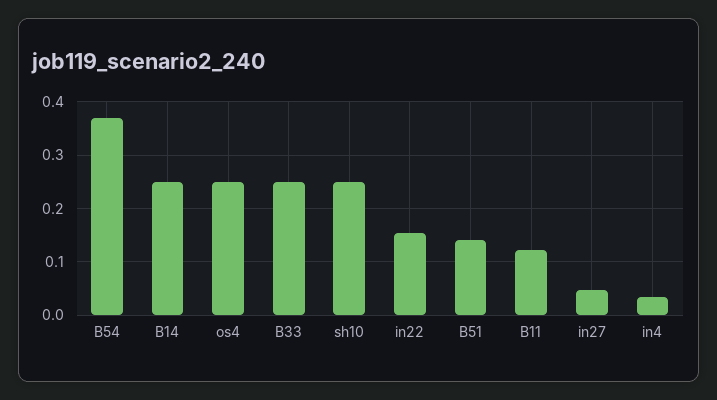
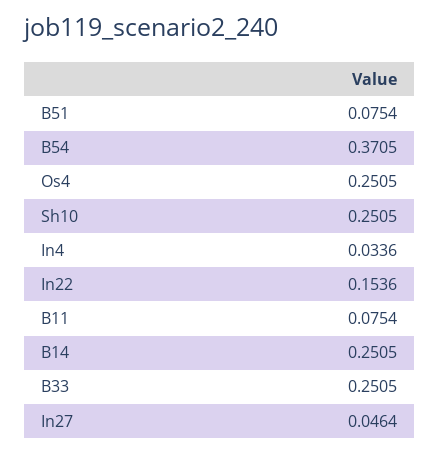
B51: 0.14 -> 0.0754
B11: 0.12 -> 0.0754

